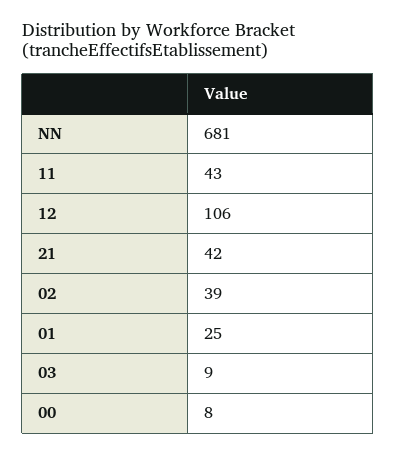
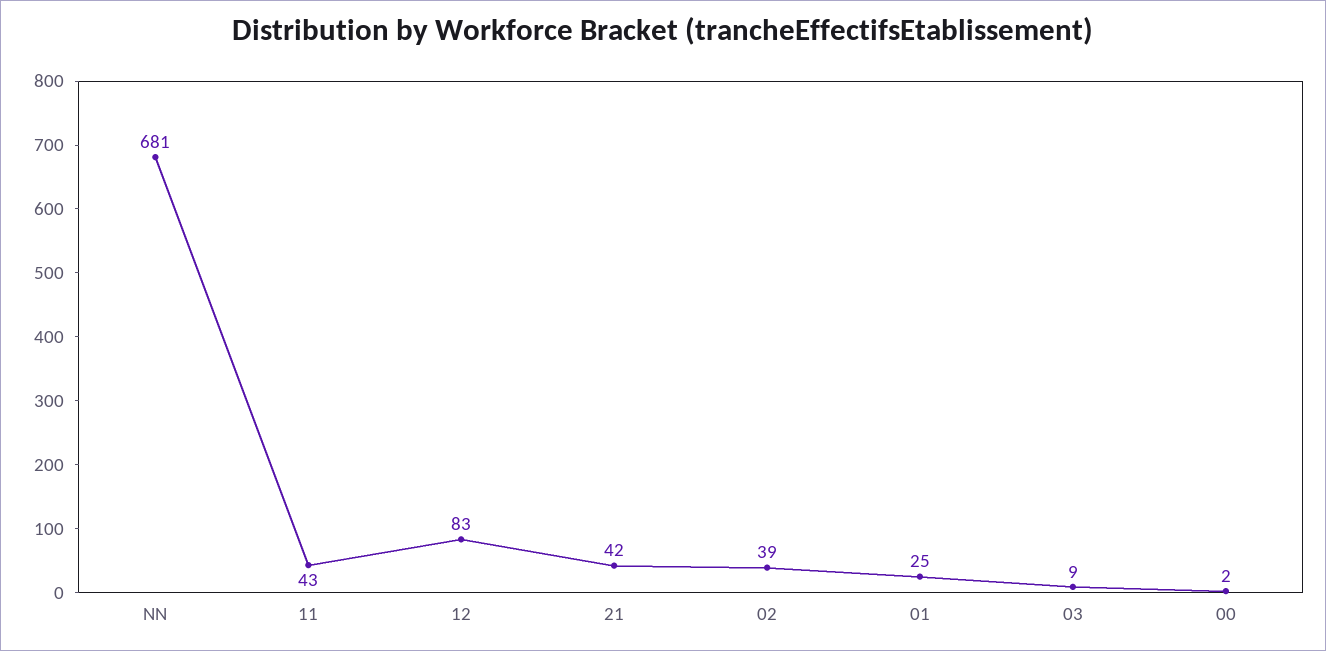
12: 106 -> 83
00: 8 -> 2

